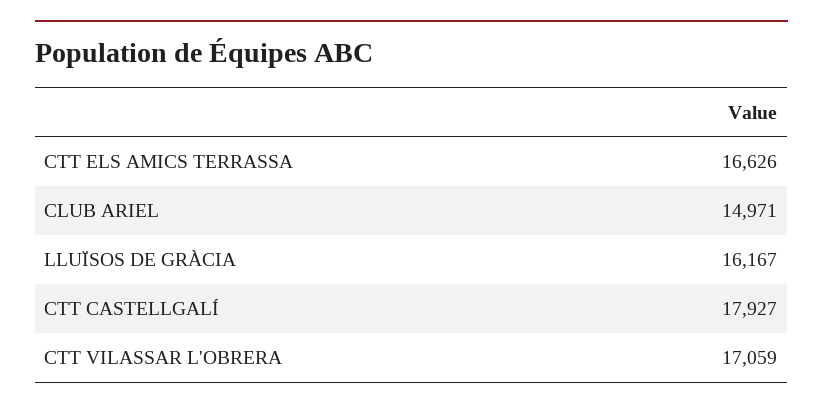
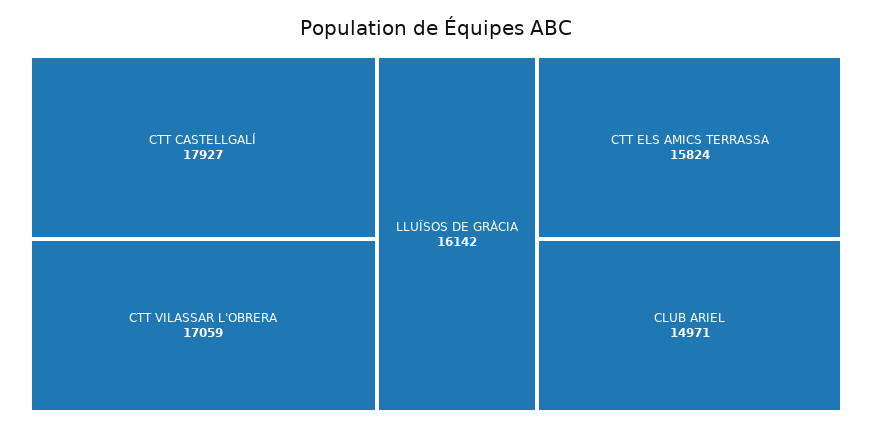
CTT ELS AMICS TERRASSA: 16626 -> 15824
LLUÏSOS DE GRÀCIA: 16167 -> 16142

